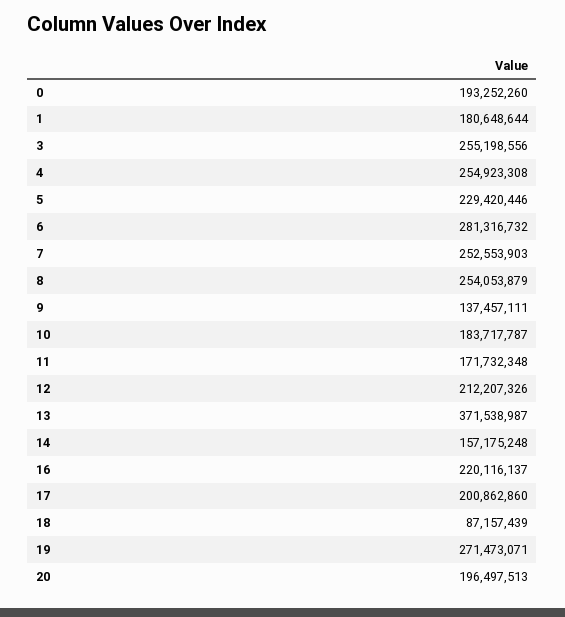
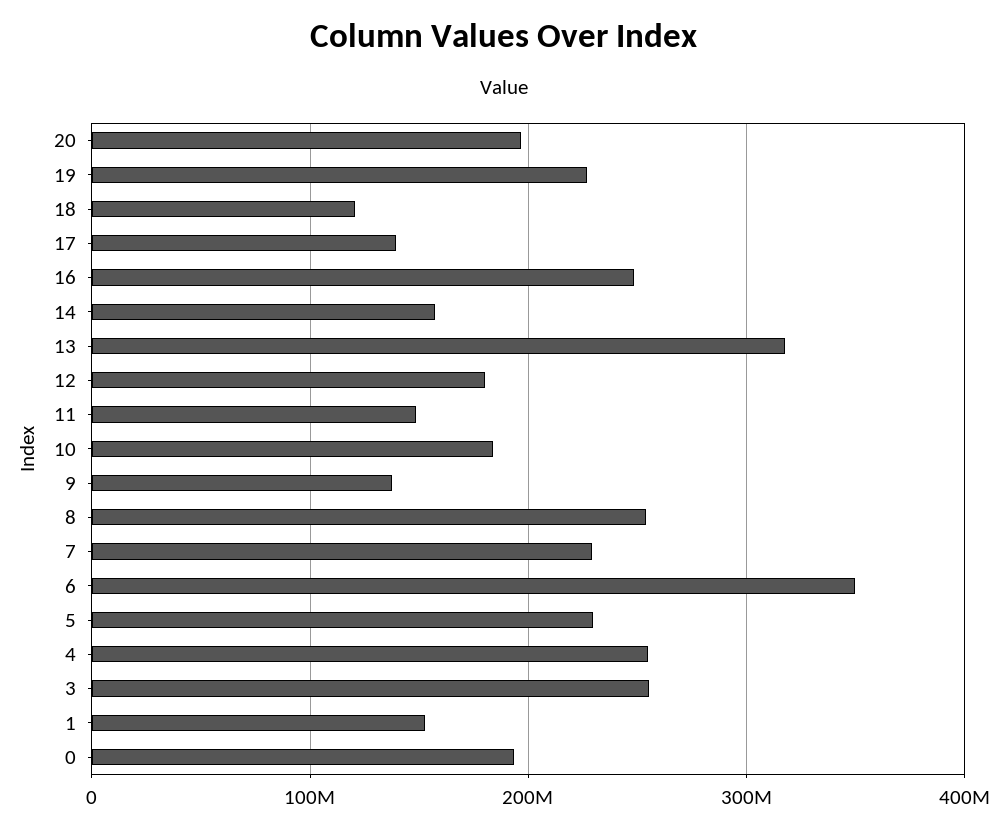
1: 180648644 -> 150000000
6: 281316732 -> 350000000
7: 252553903 -> 230000000
11: 171732348 -> 150000000
12: 212207326 -> 180000000
13: 371538987 -> 320000000
16: 220116137 -> 250000000
17: 200862860 -> 140000000
18: 87157439 -> 120000000
19: 271473071 -> 230000000

